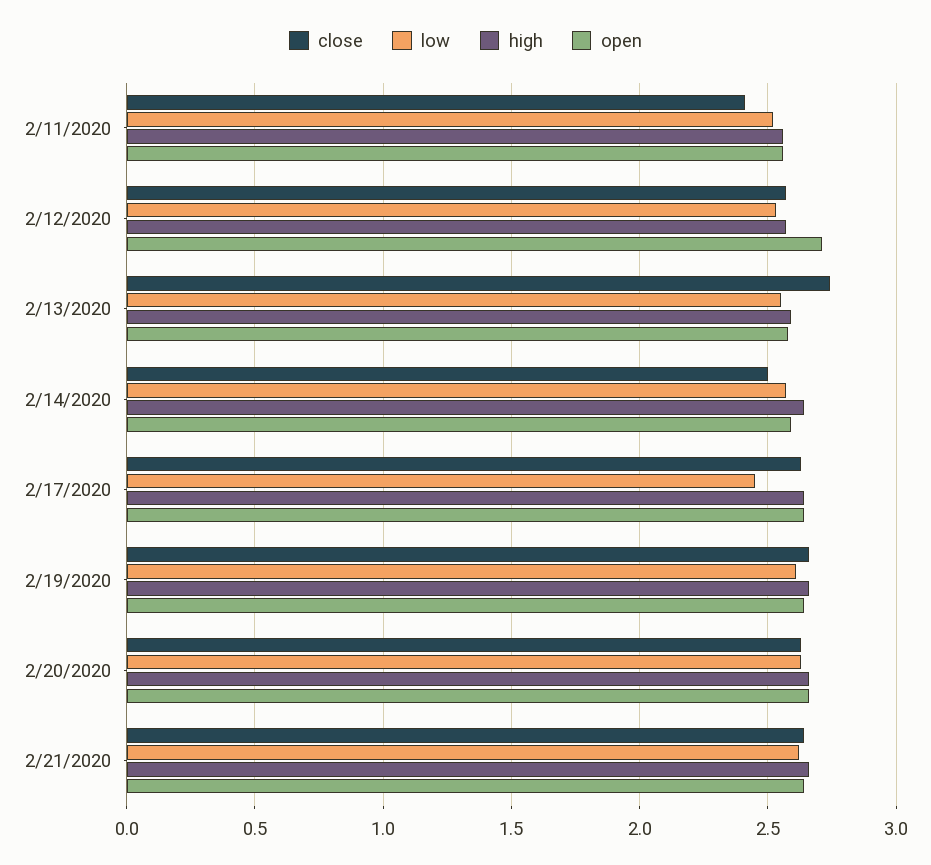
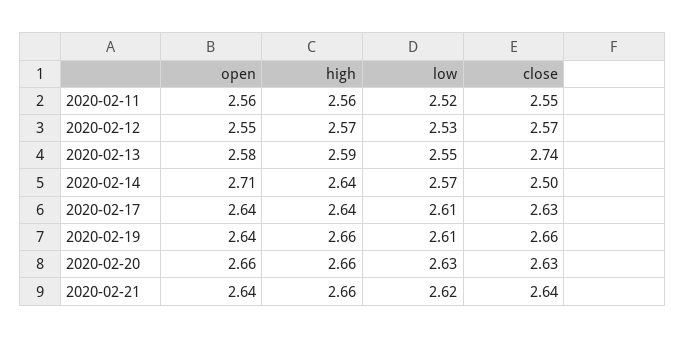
close, 2/11/2020: 2.4 -> 2.55
open, 2/12/2020: 2.7 -> 2.55
open, 2/14/2020: 2.6 -> 2.71
low, 2/17/2020: 2.45 -> 2.61

